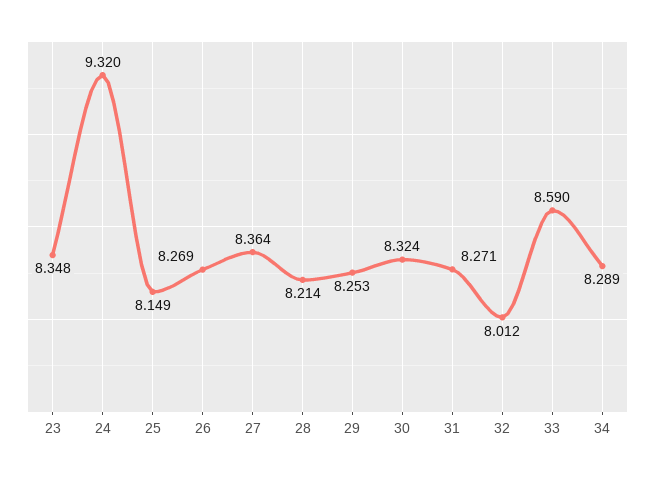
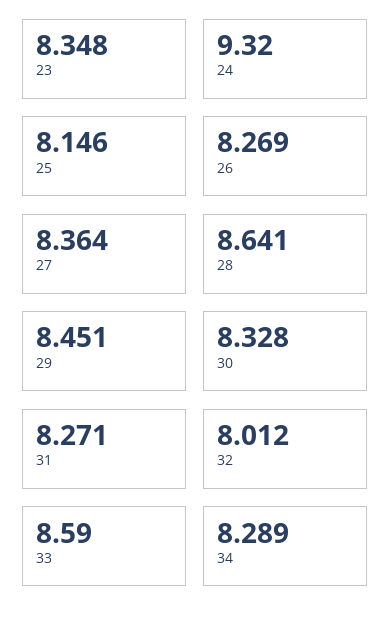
25: 8.149 -> 8.146
28: 8.214 -> 8.641
29: 8.253 -> 8.451
30: 8.324 -> 8.328

